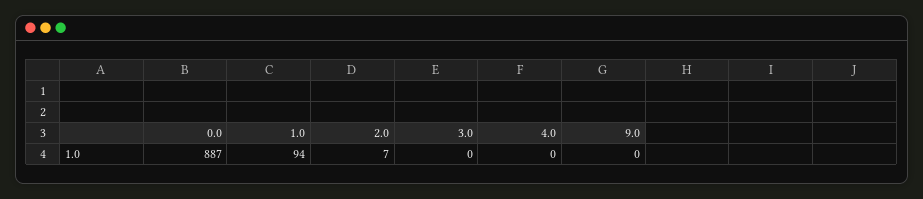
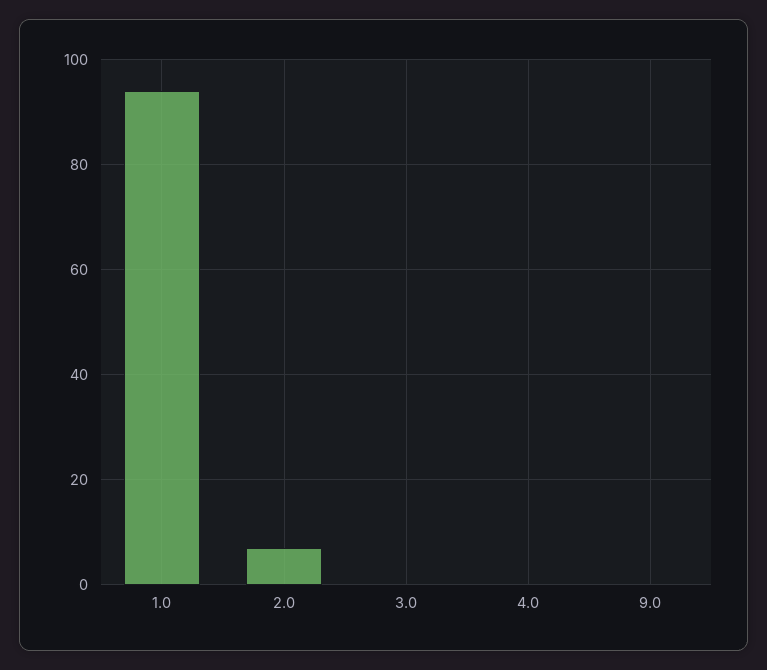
0.0: 887 -> none

